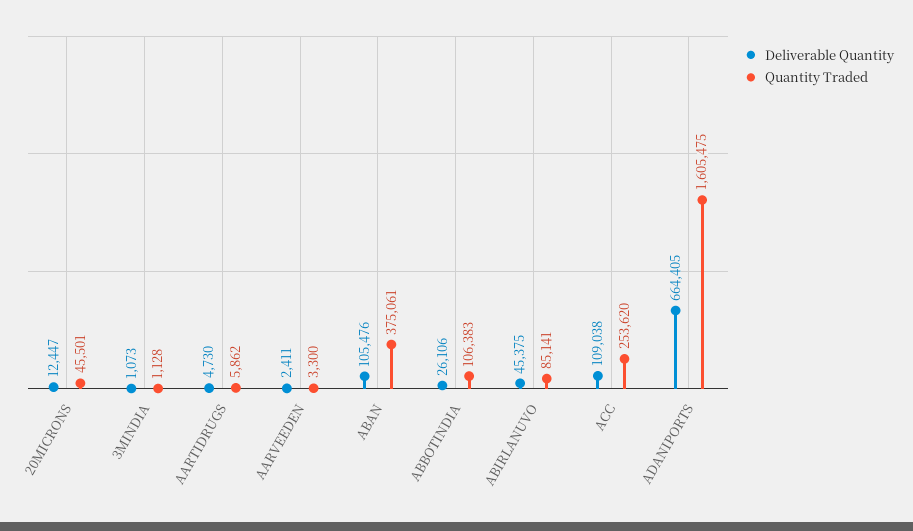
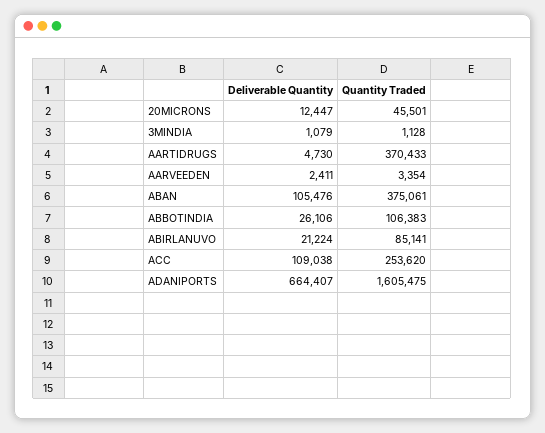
Deliverable Quantity, 3MINDIA: 1073 -> 1079
Quantity Traded, AARTIDRUGS: 5862 -> 370433
Quantity Traded, AARVEEDEN: 3300 -> 3354
Deliverable Quantity, ABIRLANUVO: 45375 -> 21224
Deliverable Quantity, ADANIPORTS: 664405 -> 664407

